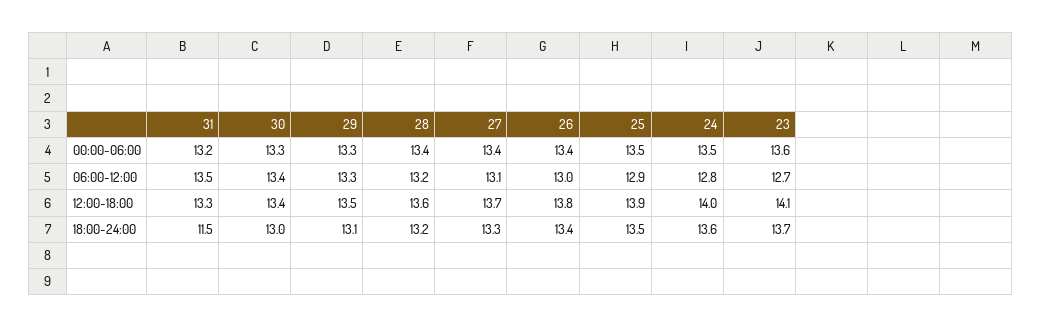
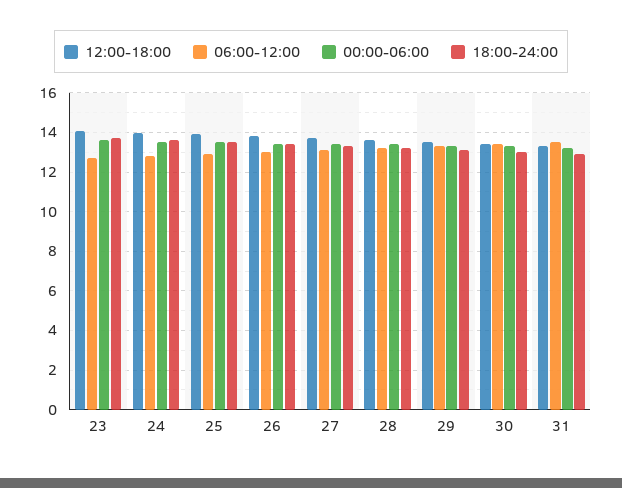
18:00-24:00, 31: 11.5 -> 13

